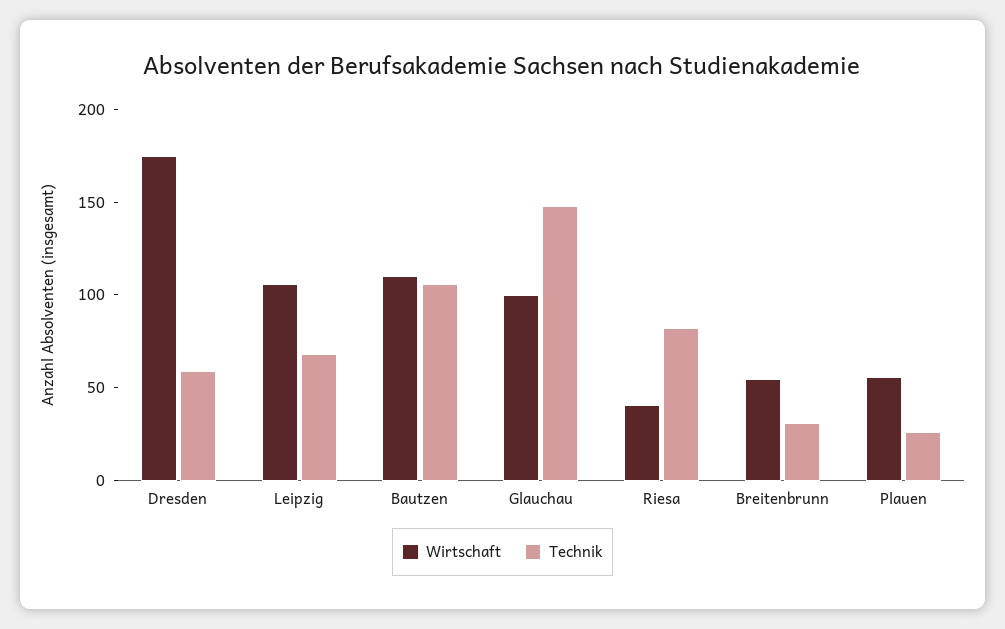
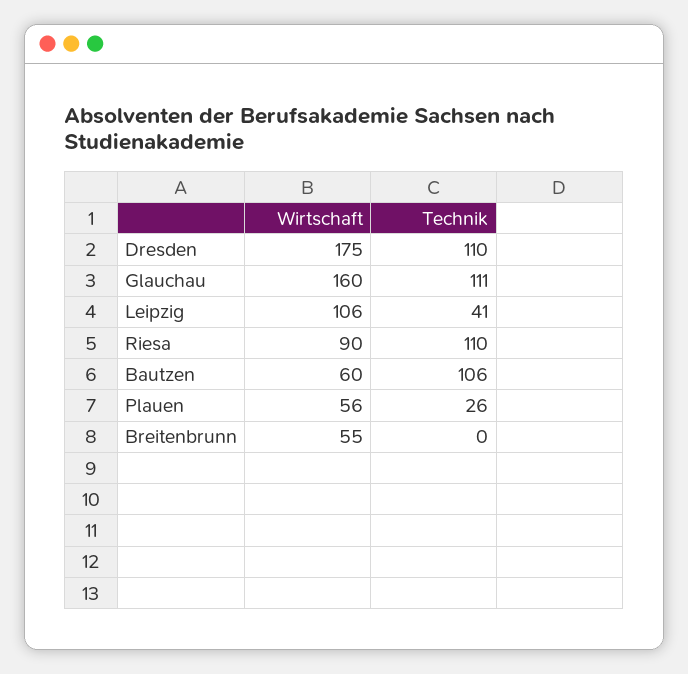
Technik, Dresden: 60 -> 110
Technik, Leipzig: 70 -> 41
Wirtschaft, Bautzen: 110 -> 60
Wirtschaft, Glauchau: 100 -> 160
Technik, Glauchau: 150 -> 111
Wirtschaft, Riesa: 40 -> 90
Technik, Riesa: 80 -> 110
Technik, Breitenbrunn: 30 -> 0

